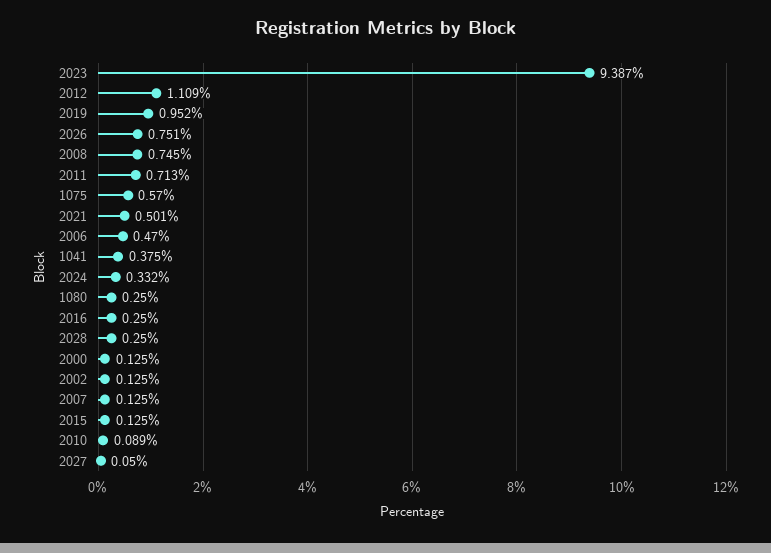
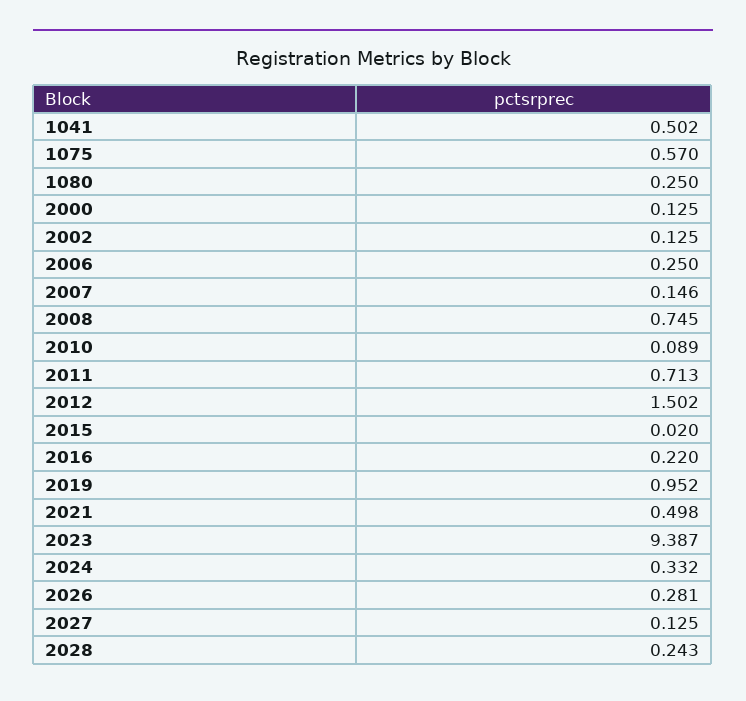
2012: 1.109 -> 1.502
2026: 0.751 -> 0.281
2021: 0.501 -> 0.498
2006: 0.47 -> 0.25
1041: 0.375 -> 0.502
2016: 0.25 -> 0.22
2028: 0.25 -> 0.243
2007: 0.125 -> 0.146
2015: 0.125 -> 0.02
2027: 0.05 -> 0.125

